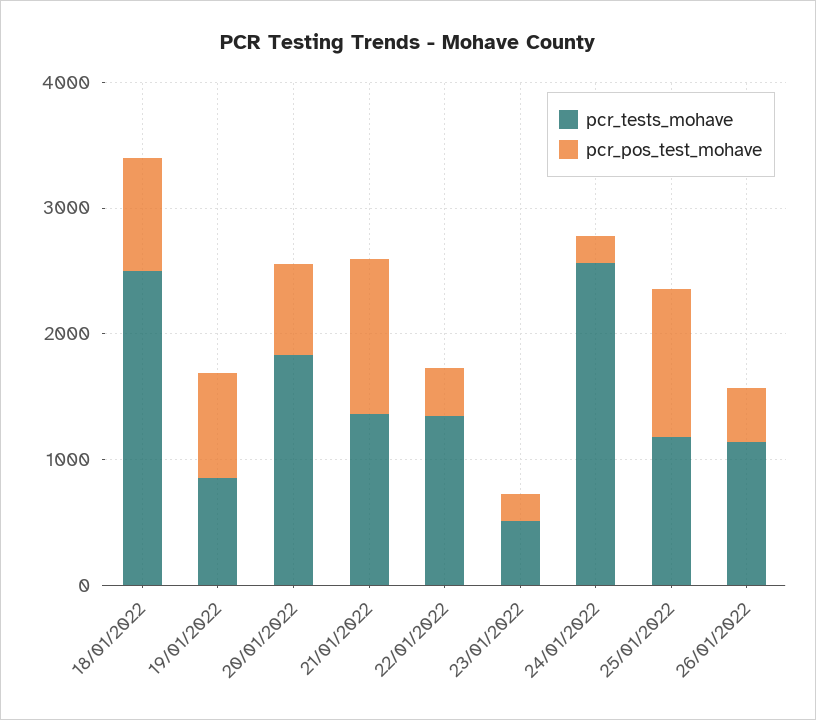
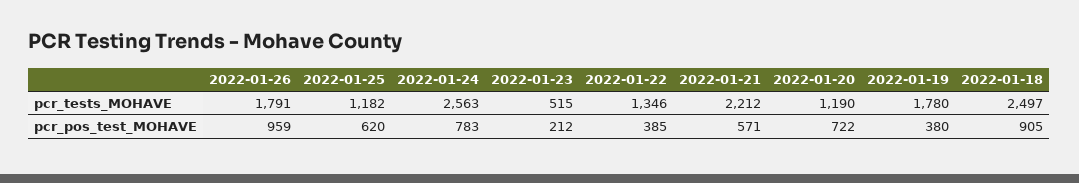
pcr_tests_mohave, 19/01/2022: 800 -> 1780
pcr_pos_test_mohave, 19/01/2022: 800 -> 380
pcr_tests_mohave, 20/01/2022: 1800 -> 1190
pcr_tests_mohave, 21/01/2022: 1400 -> 2212
pcr_pos_test_mohave, 21/01/2022: 1200 -> 571
pcr_pos_test_mohave, 24/01/2022: 200 -> 783
pcr_pos_test_mohave, 25/01/2022: 1200 -> 620
pcr_tests_mohave, 26/01/2022: 1200 -> 1791
pcr_pos_test_mohave, 26/01/2022: 400 -> 959

